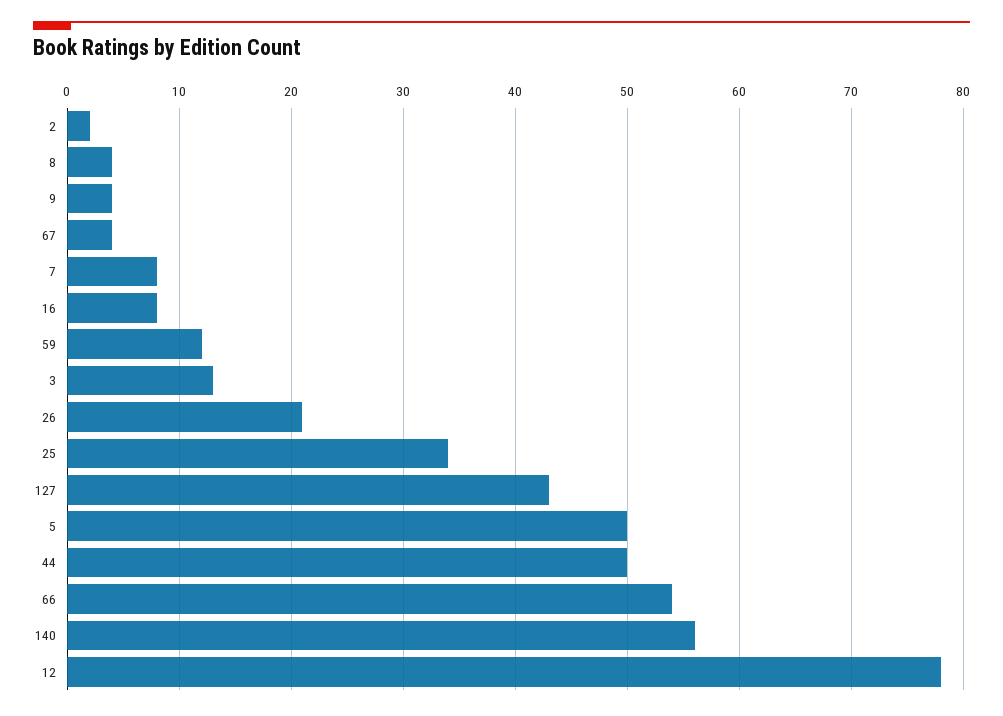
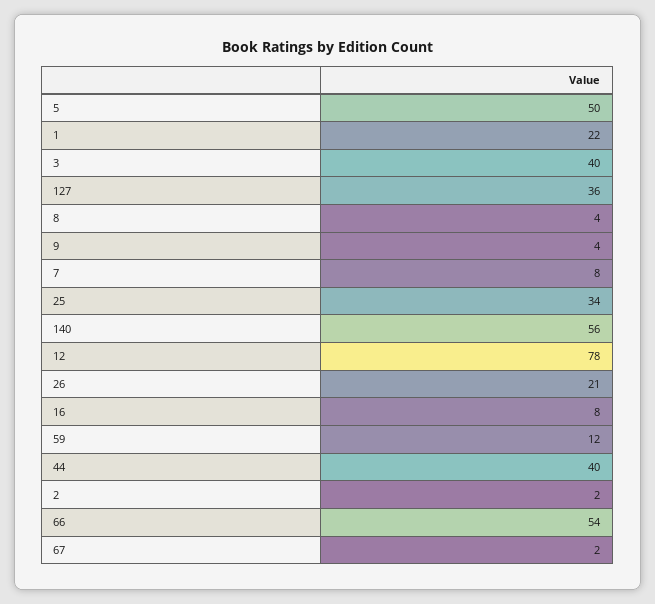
67: 4 -> 2
3: 13 -> 40
127: 43 -> 36
44: 50 -> 40
1: none -> 22

